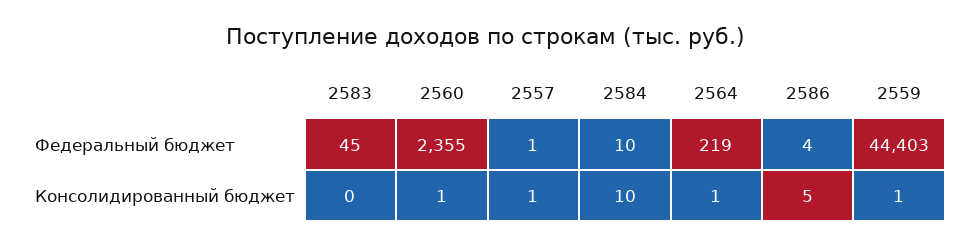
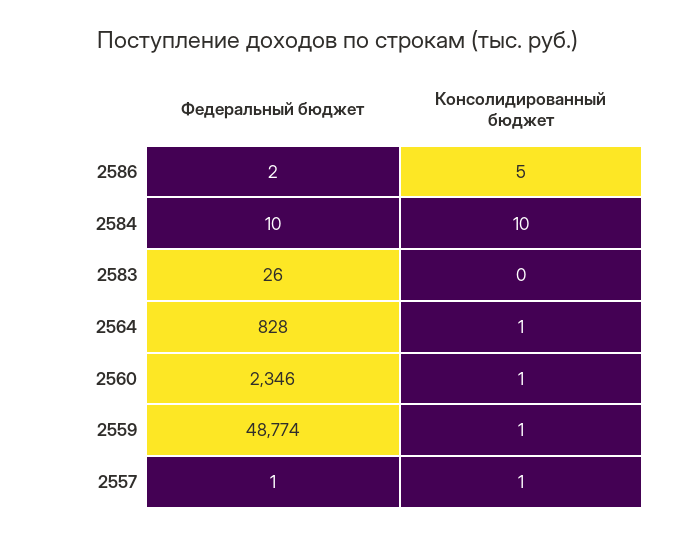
2583, Федеральный бюджет: 45 -> 26
2560, Федеральный бюджет: 2355 -> 2346
2564, Федеральный бюджет: 219 -> 828
2586, Федеральный бюджет: 4 -> 2
2559, Федеральный бюджет: 44403 -> 48774

